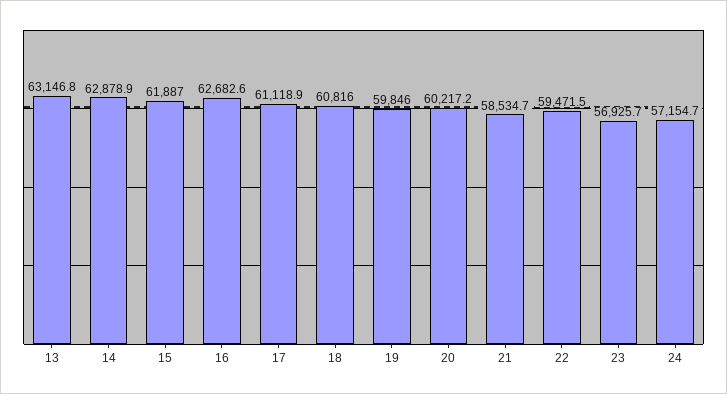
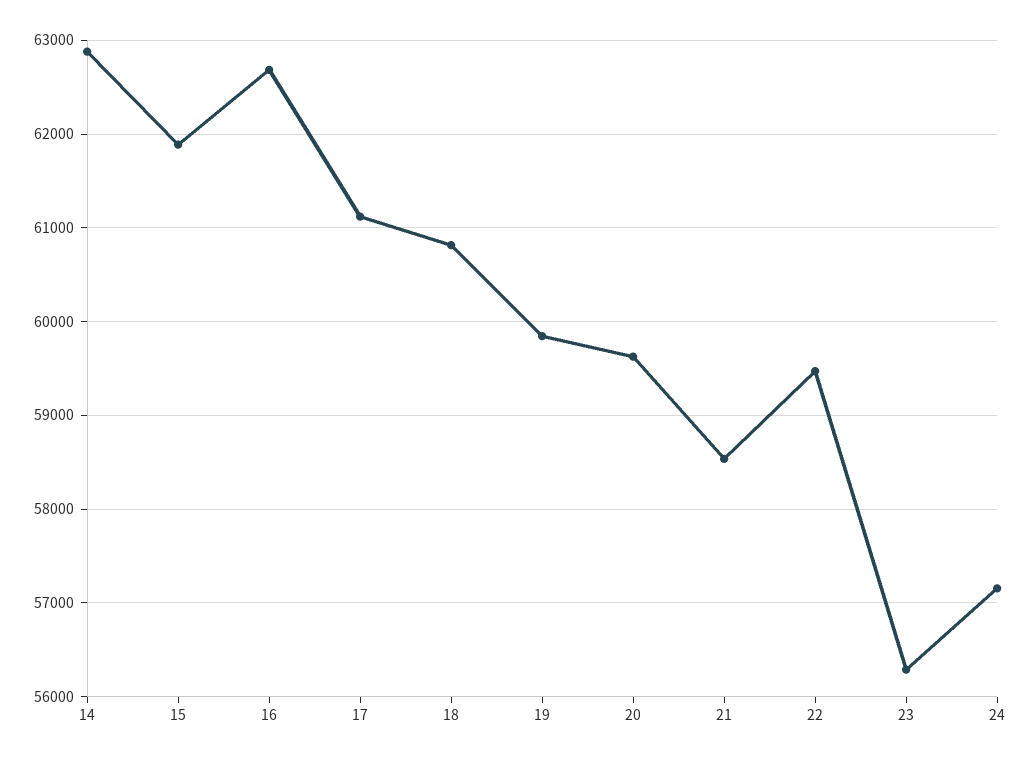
13: 63146.8 -> none
20: 60217.2 -> 59600
23: 56925.7 -> 56300

